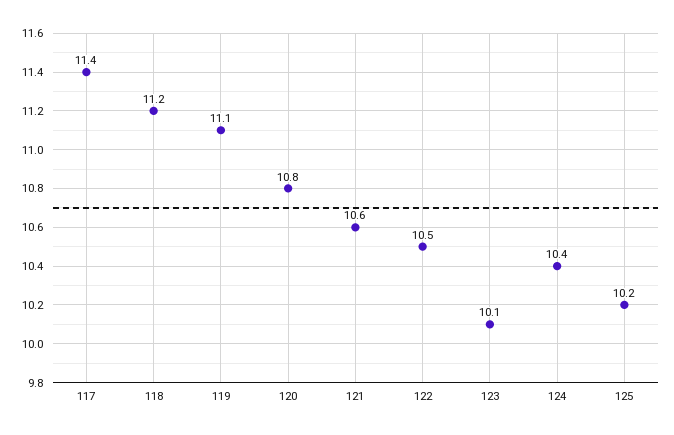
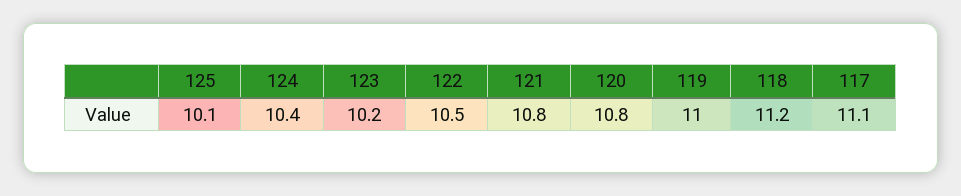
117: 11.4 -> 11.1
119: 11.1 -> 11
121: 10.6 -> 10.8
123: 10.1 -> 10.2
125: 10.2 -> 10.1

